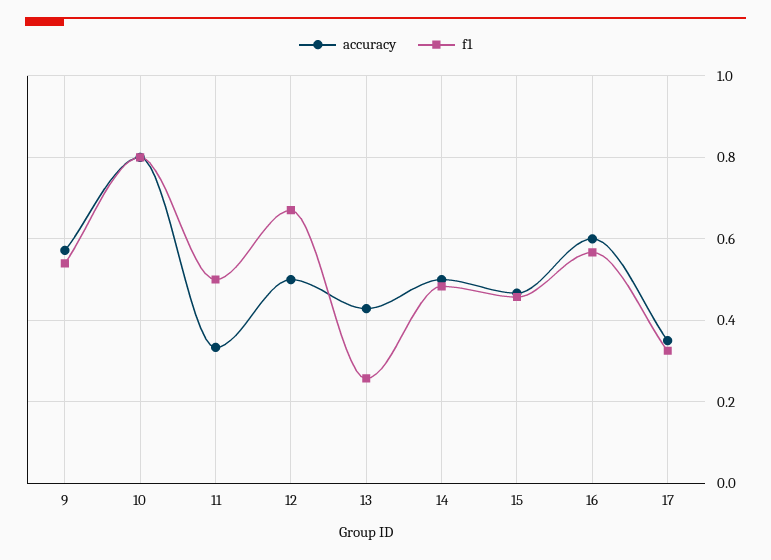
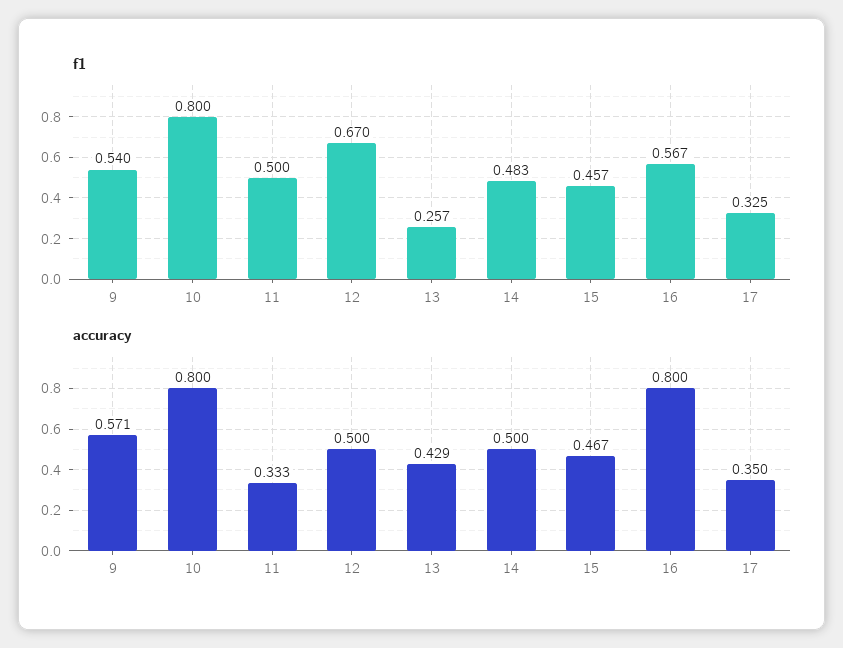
accuracy, 16: 0.6 -> 0.8

